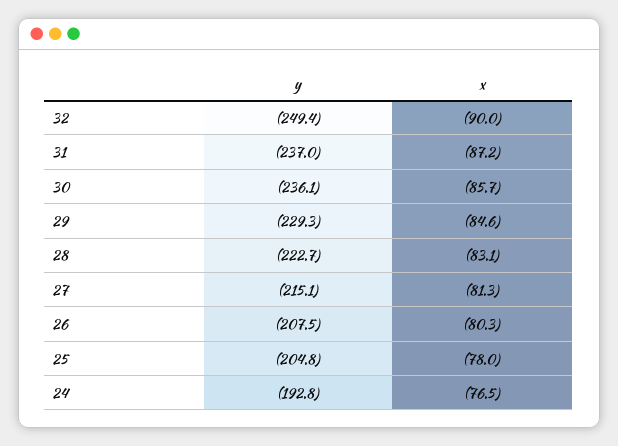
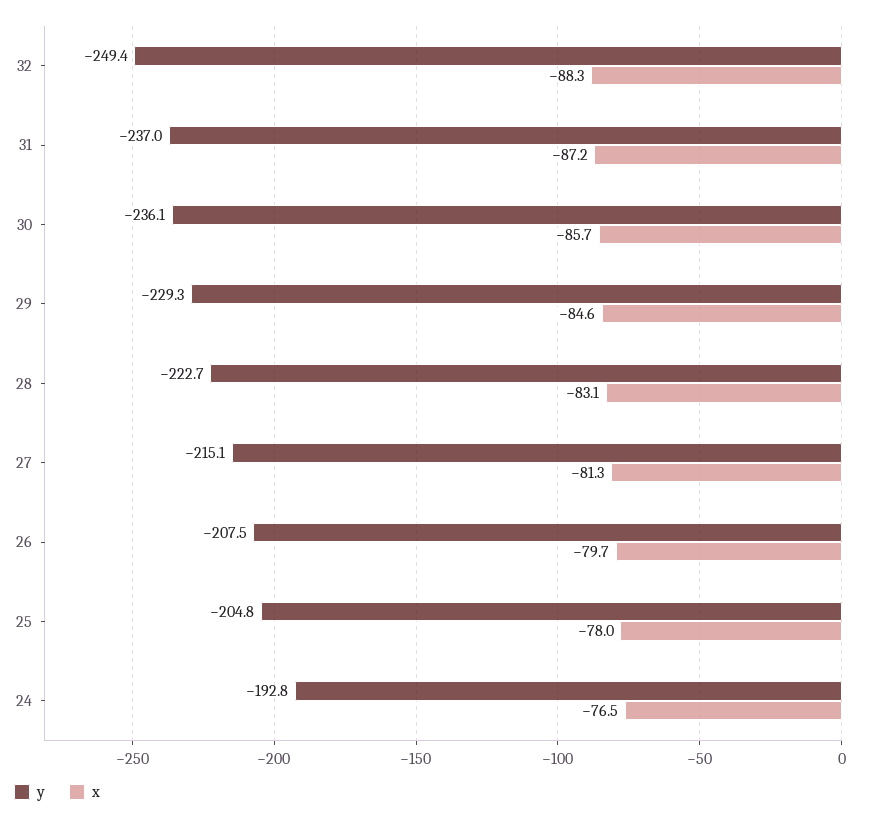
x, 32: -90 -> -88.3
x, 26: -80.3 -> -79.7

